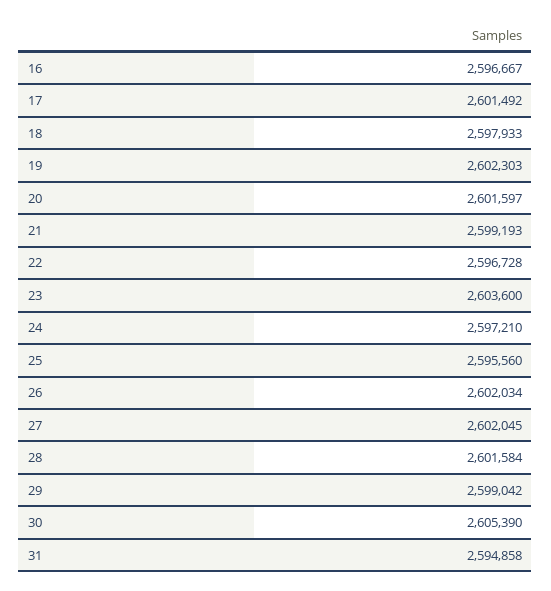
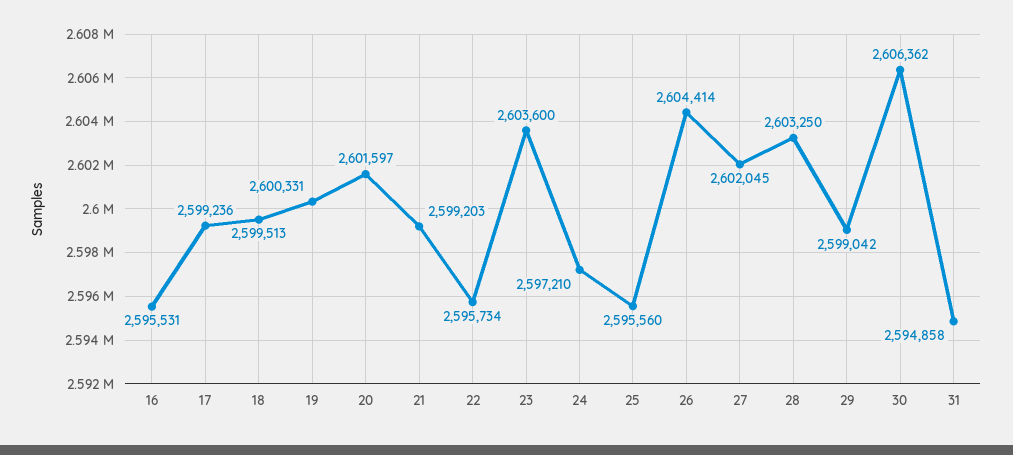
16: 2596667 -> 2595531
17: 2601492 -> 2599236
18: 2597933 -> 2599513
19: 2602303 -> 2600331
21: 2599193 -> 2599203
22: 2596728 -> 2595734
26: 2602034 -> 2604414
28: 2601584 -> 2603250
30: 2605390 -> 2606362

